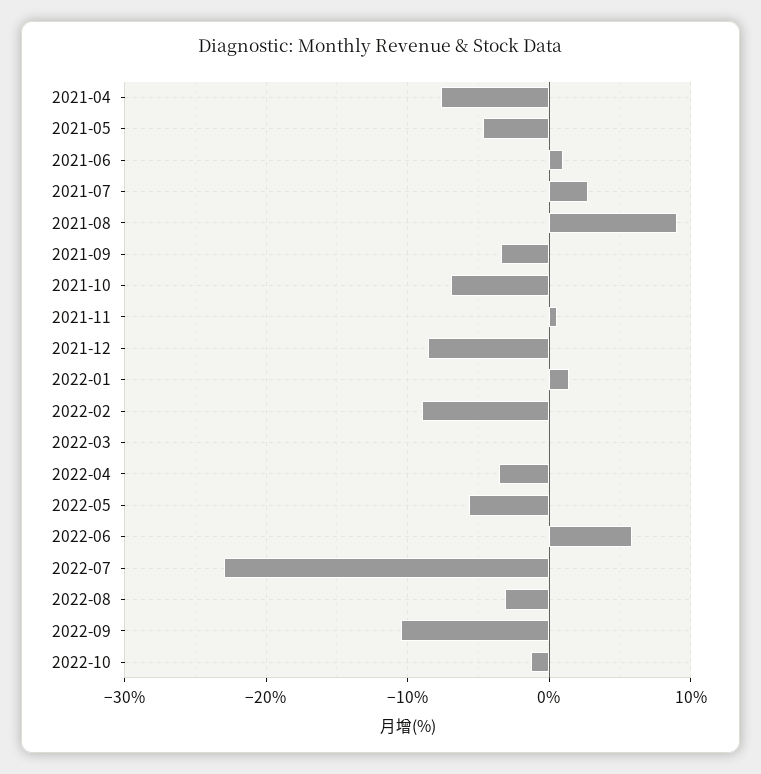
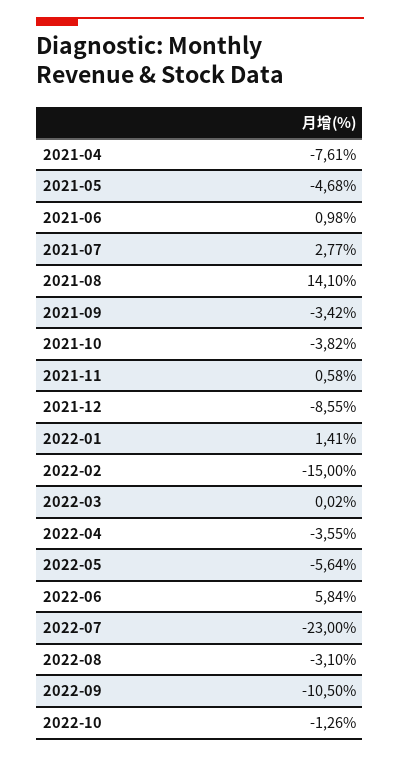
2021-08: 9 -> 14.1
2021-10: -7 -> -3.82
2022-02: -9 -> -15

